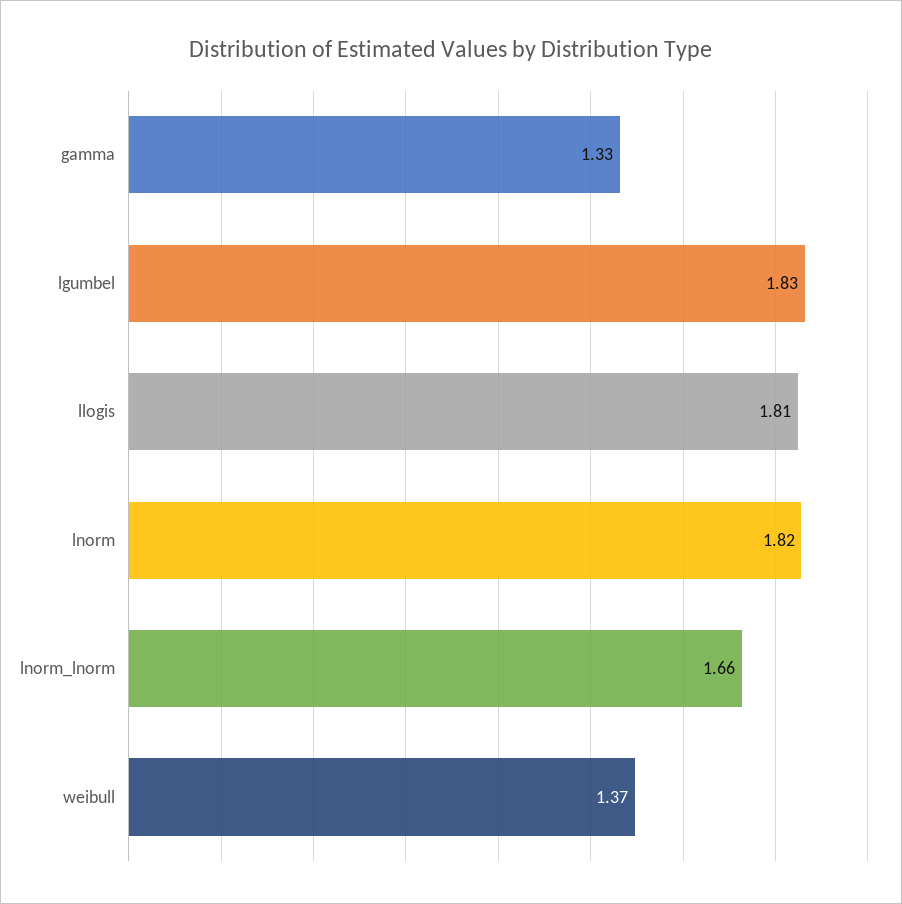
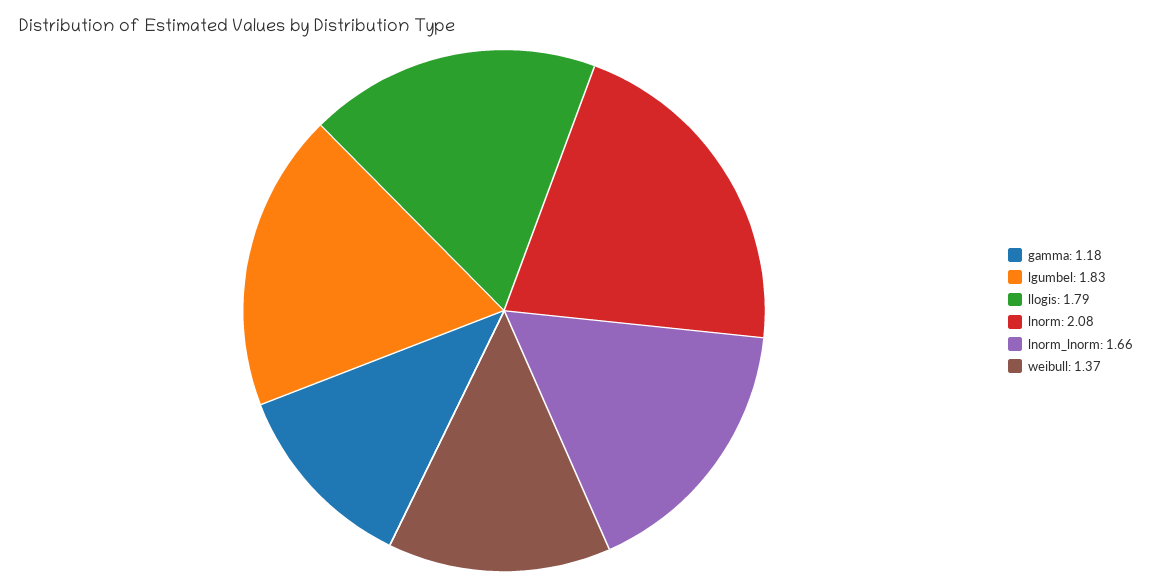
gamma: 1.33 -> 1.18
llogis: 1.81 -> 1.79
lnorm: 1.82 -> 2.08

